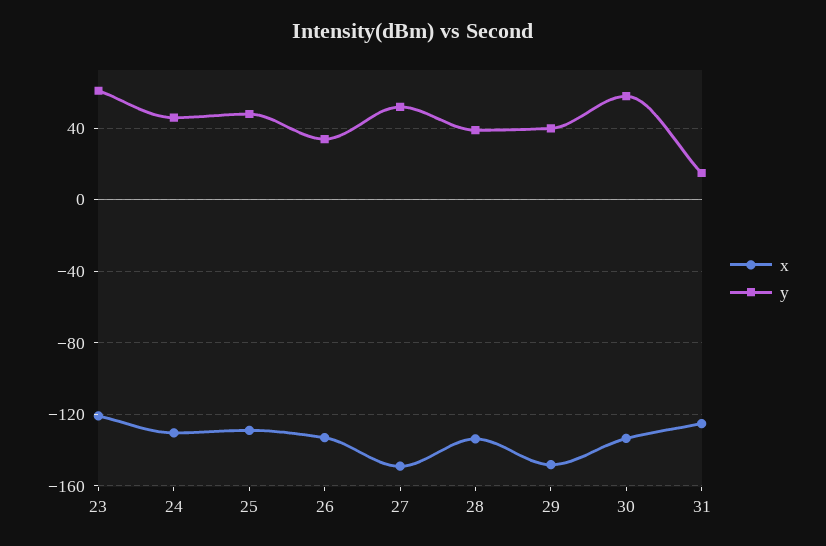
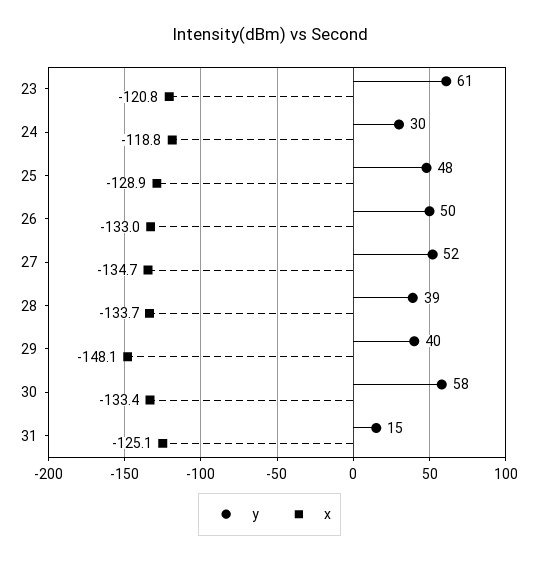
x, 24: -130 -> -118.8
y, 24: 45 -> 30
y, 26: 35 -> 50
x, 27: -150 -> -134.7

